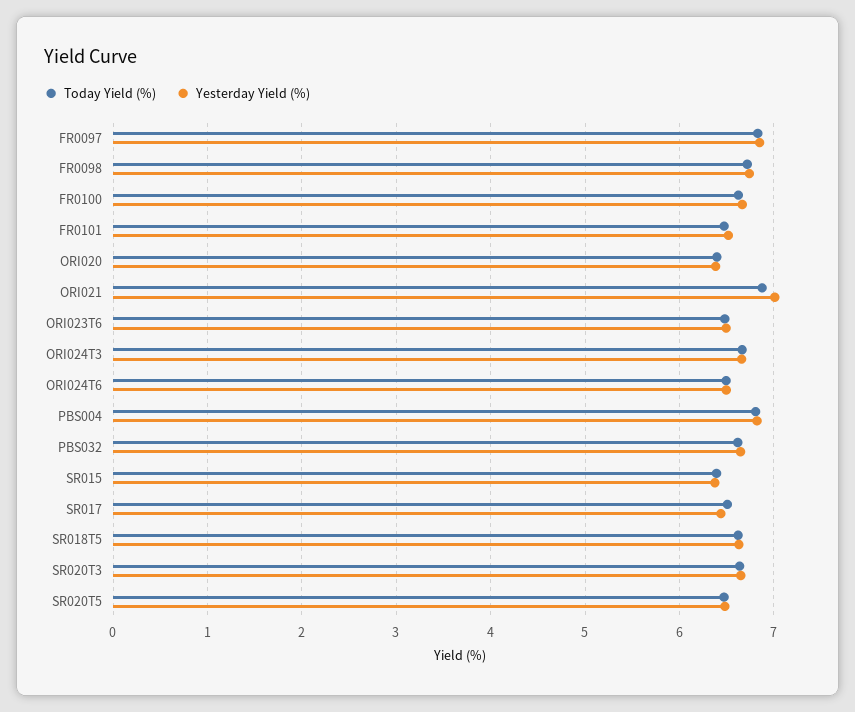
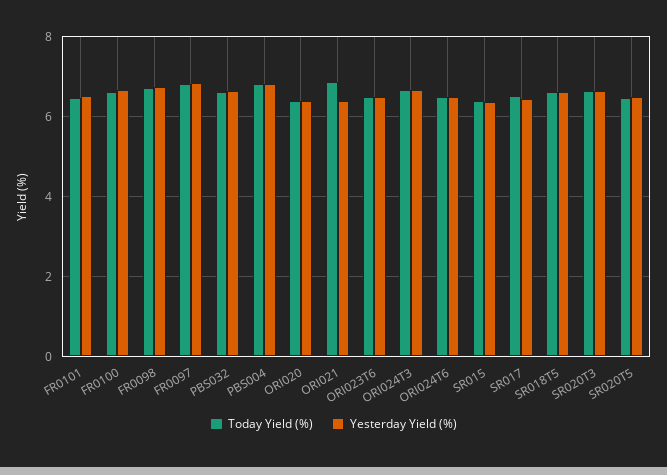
Yesterday Yield (%), ORI021: 7 -> 6.4

